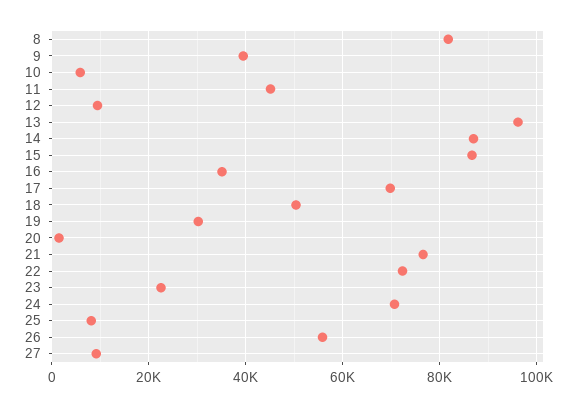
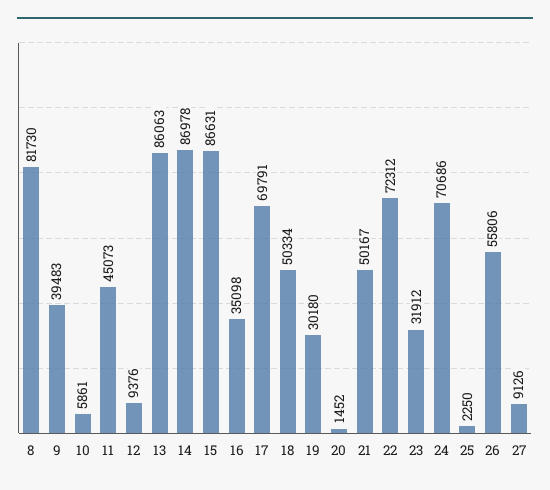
13: 96000 -> 86063
21: 76000 -> 50167
23: 22000 -> 31912
25: 8000 -> 2250

